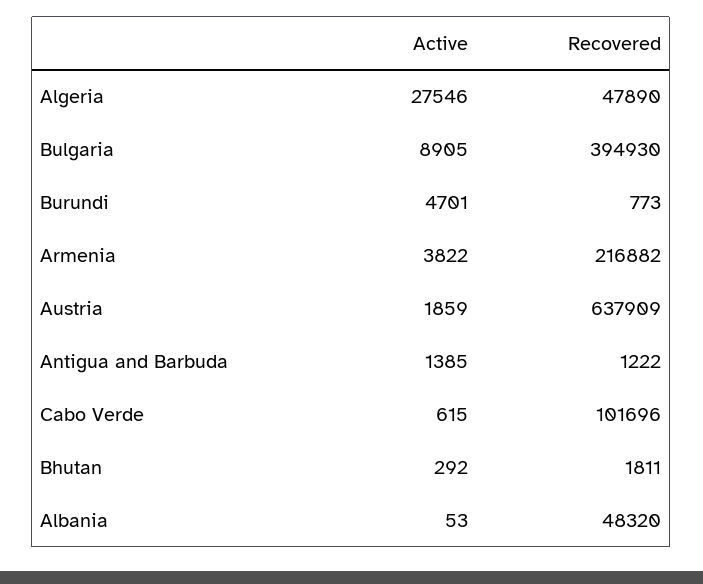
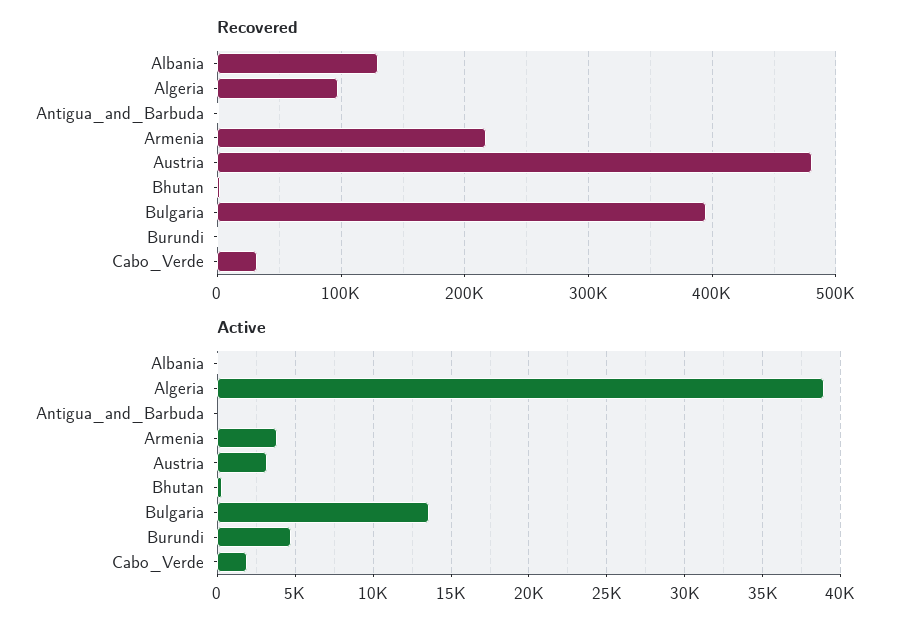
Active, Algeria: 27546 -> 39000
Recovered, Algeria: 47890 -> 100000
Active, Bulgaria: 8905 -> 13500
Active, Austria: 1859 -> 3000
Recovered, Austria: 637909 -> 480000
Active, Antigua and Barbuda: 1385 -> 0
Active, Cabo Verde: 615 -> 2000
Recovered, Cabo Verde: 101696 -> 30000
Recovered, Albania: 48320 -> 130000

